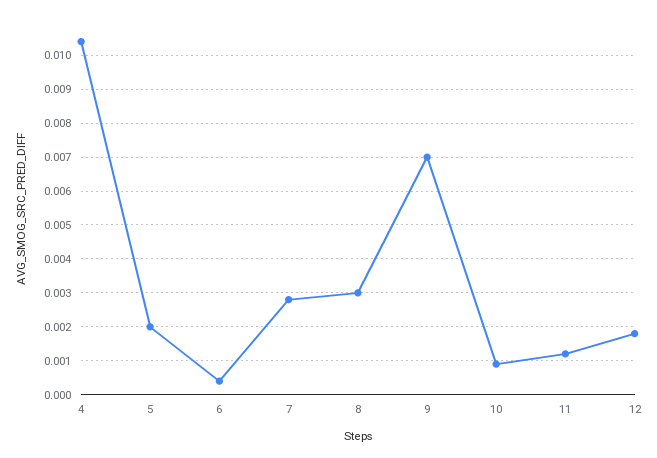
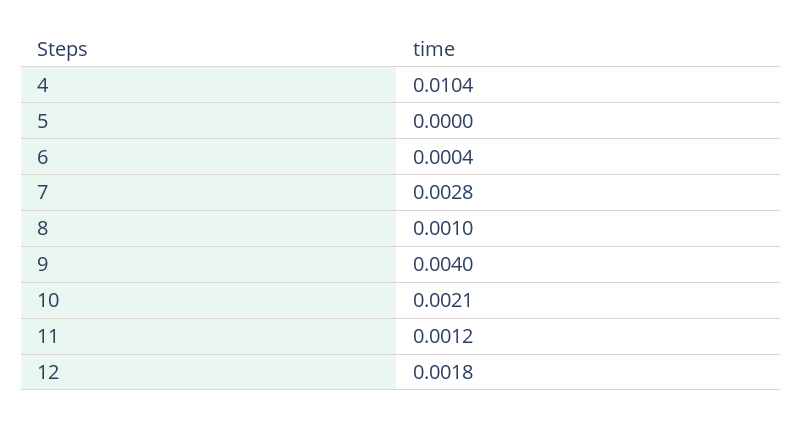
5: 0.002 -> 0
8: 0.003 -> 0.001
9: 0.007 -> 0.004
10: 0.001 -> 0.0021

